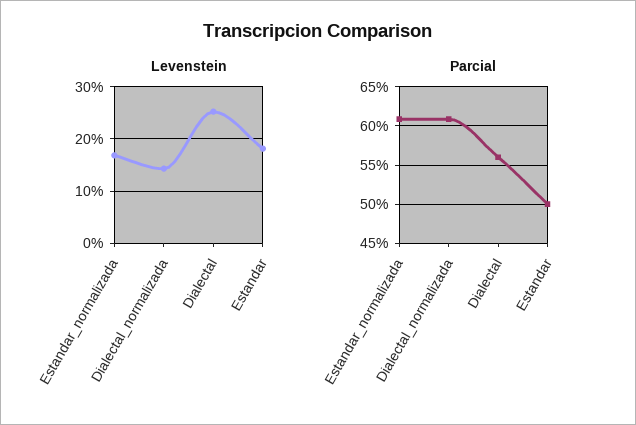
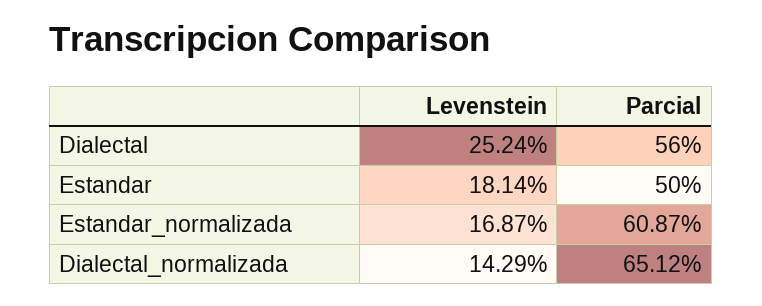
Parcial, Dialectal_normalizada: 61 -> 65.12

